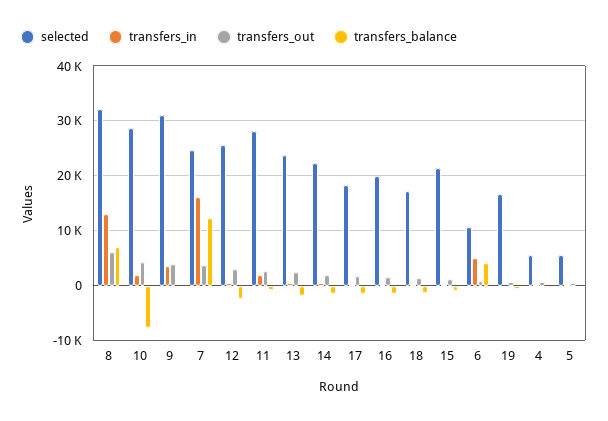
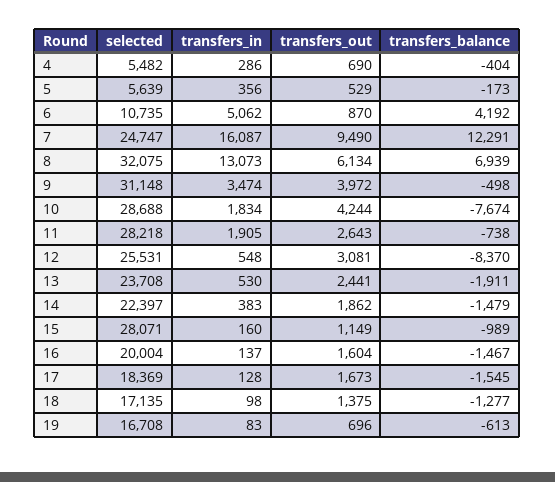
transfers_out, 7: 4000 -> 9490
transfers_balance, 12: -2000 -> -8370
selected, 15: 22000 -> 28071

